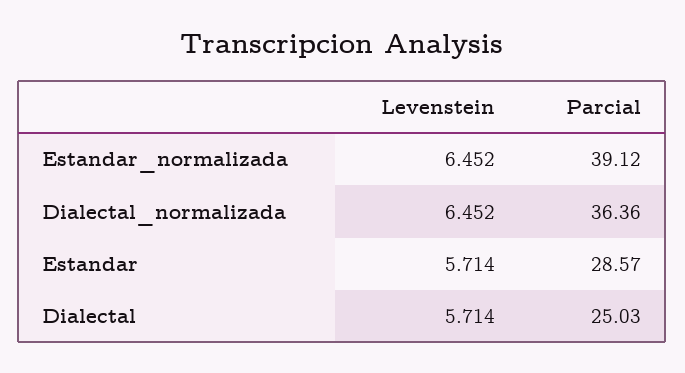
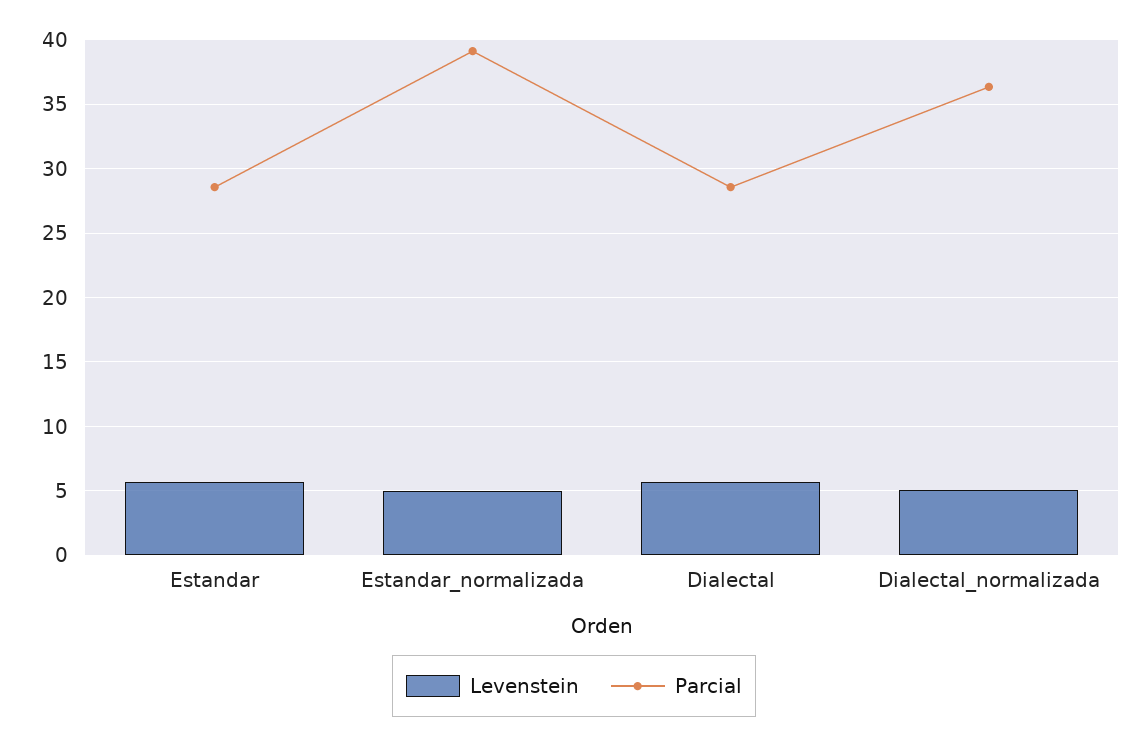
Levenstein, Estandar_normalizada: 6.452 -> 5
Levenstein, Dialectal_normalizada: 6.452 -> 5
Parcial, Dialectal: 25.03 -> 28.5

